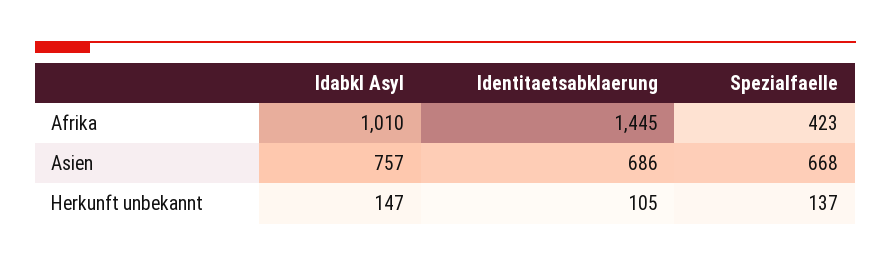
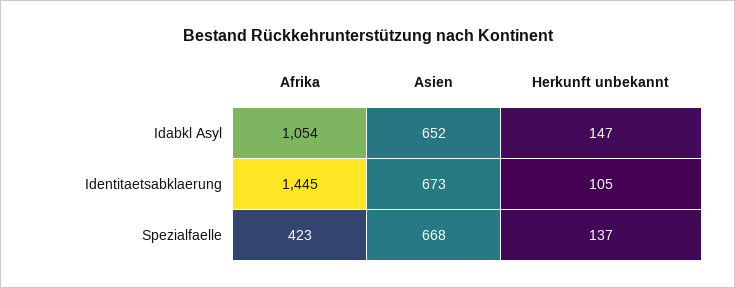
Idabkl Asyl, Afrika: 1010 -> 1054
Idabkl Asyl, Asien: 757 -> 652
Identitaetsabklaerung, Asien: 686 -> 673

